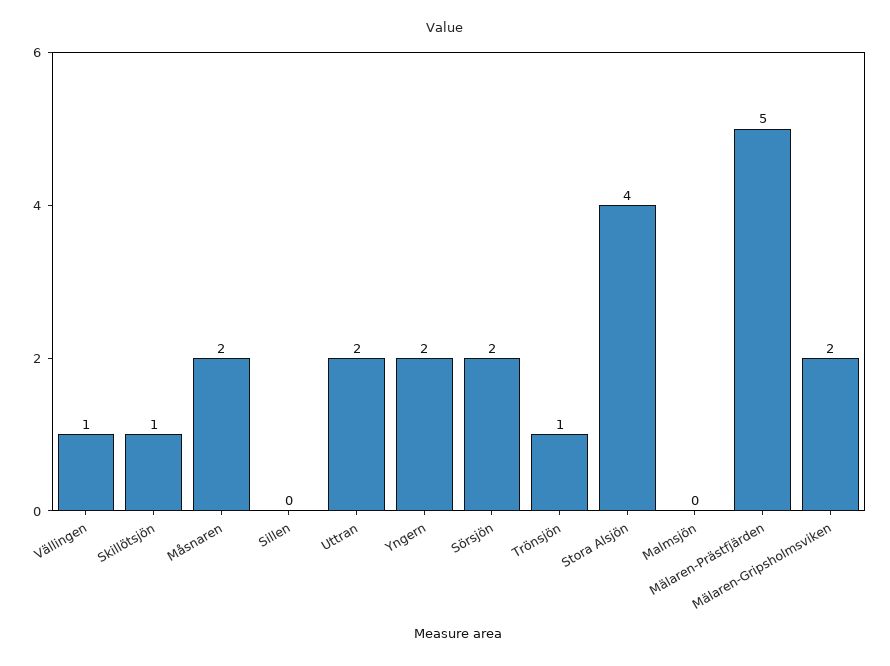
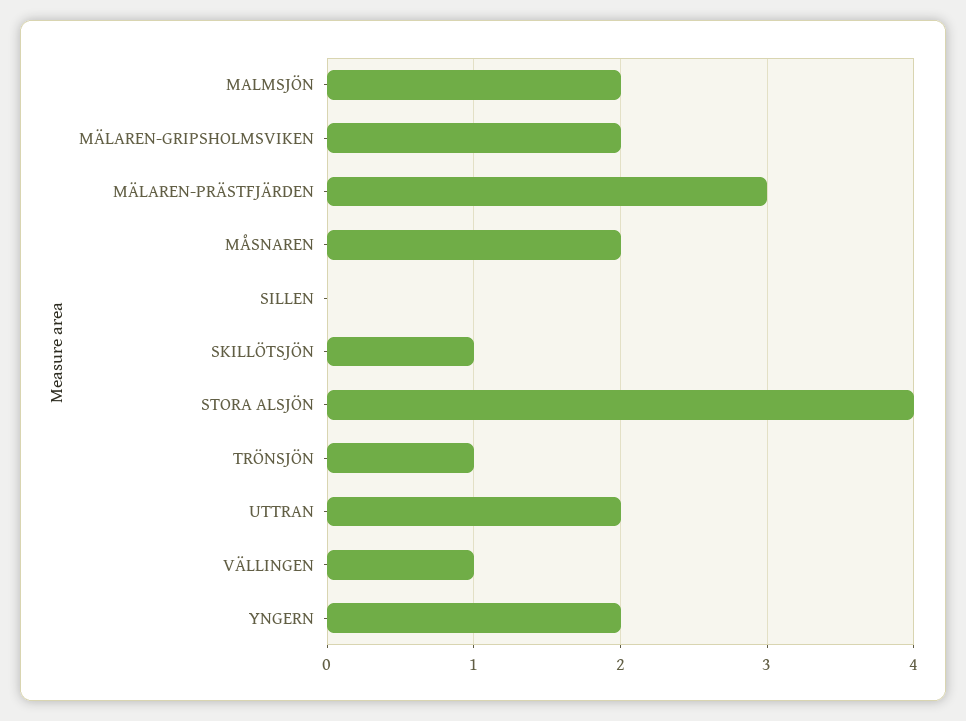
Sörsjön: 2 -> none
Malmsjön: 0 -> 2
Mälaren-Prästfjärden: 5 -> 3

